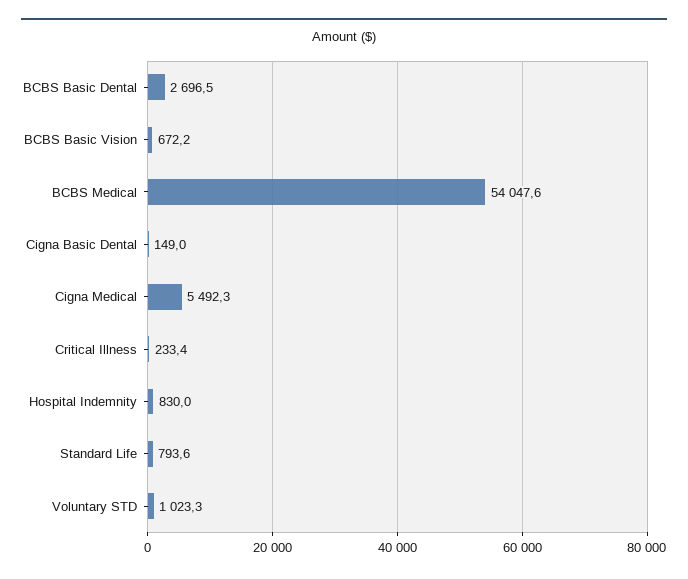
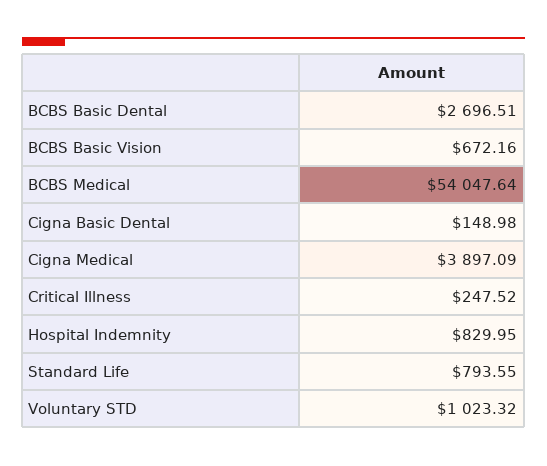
Cigna Medical: 5492.3 -> 3897.09
Critical Illness: 233.4 -> 247.52

